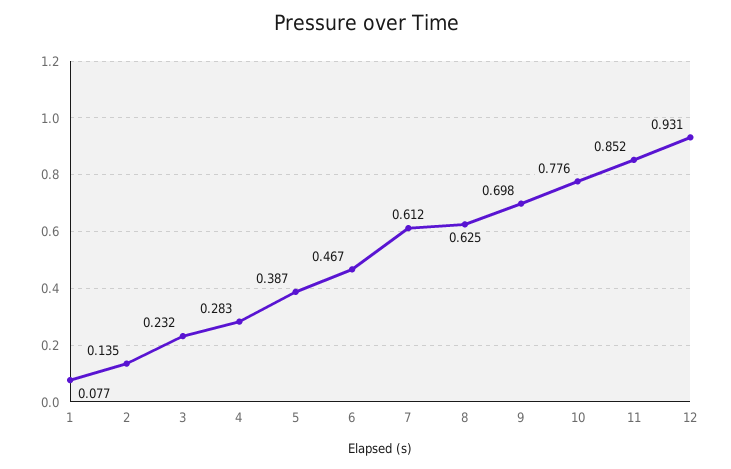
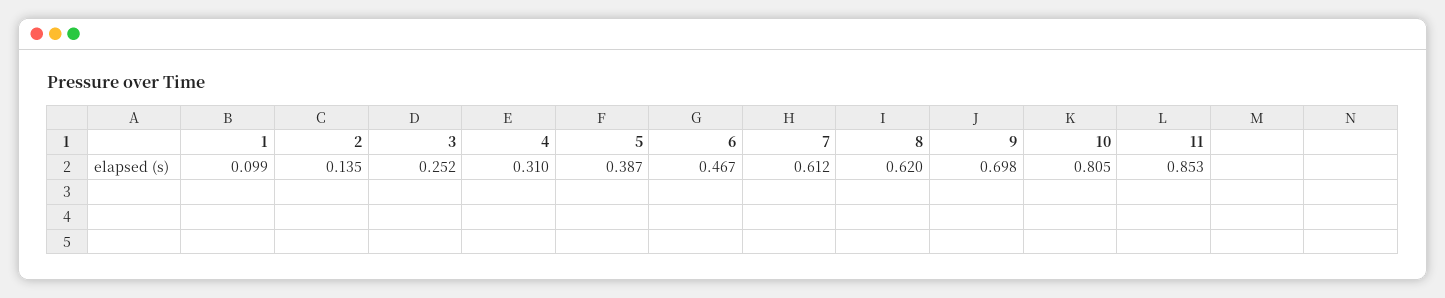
1: 0.077 -> 0.099
3: 0.232 -> 0.252
4: 0.283 -> 0.31
8: 0.625 -> 0.62
10: 0.776 -> 0.805
11: 0.852 -> 0.853
12: 0.931 -> none

